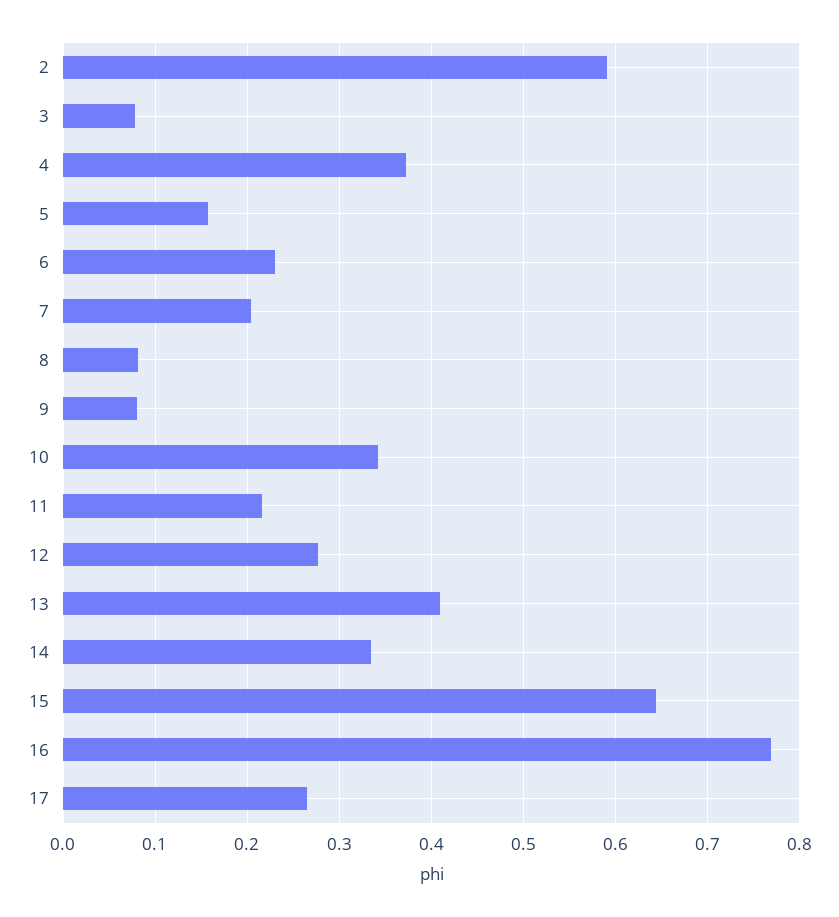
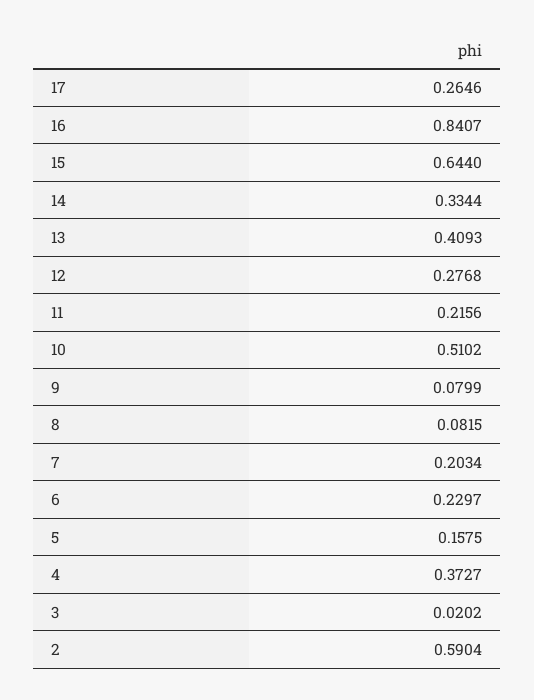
3: 0.08 -> 0.0202
10: 0.34 -> 0.5102
16: 0.77 -> 0.8407

